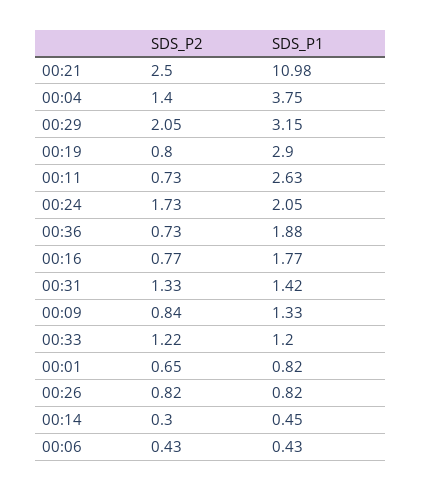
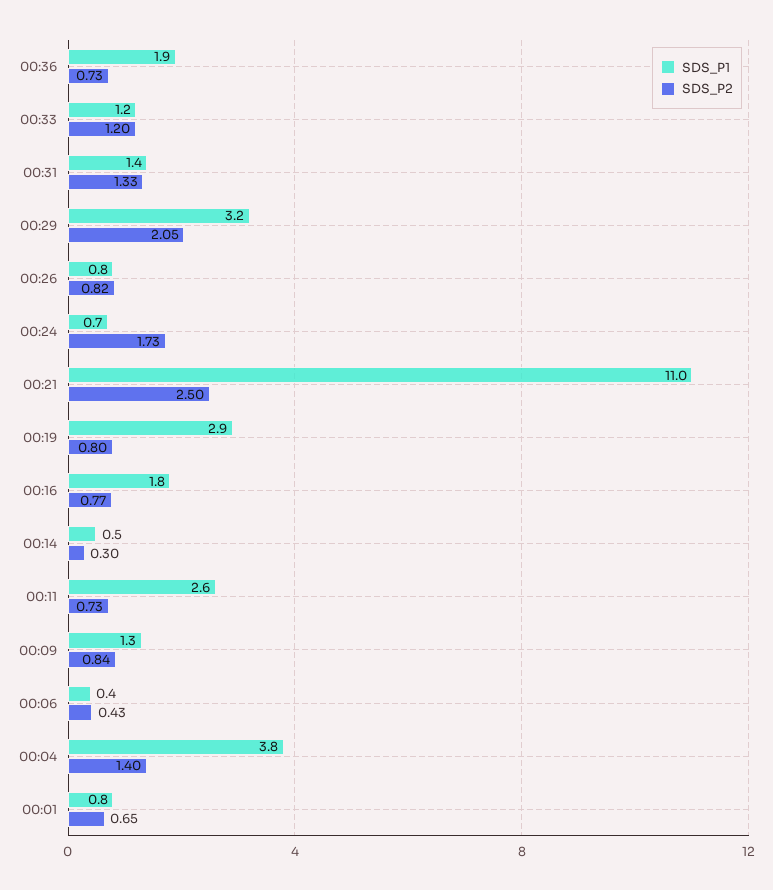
SDS_P1, 00:24: 2.05 -> 0.7
SDS_P2, 00:33: 1.22 -> 1.2

